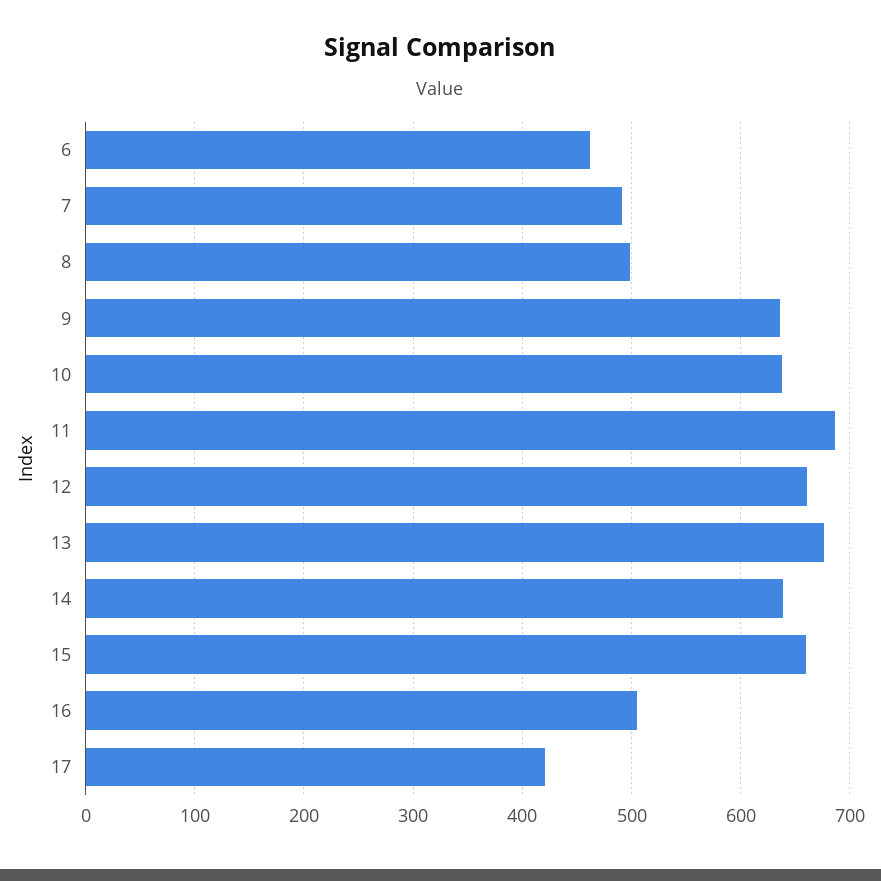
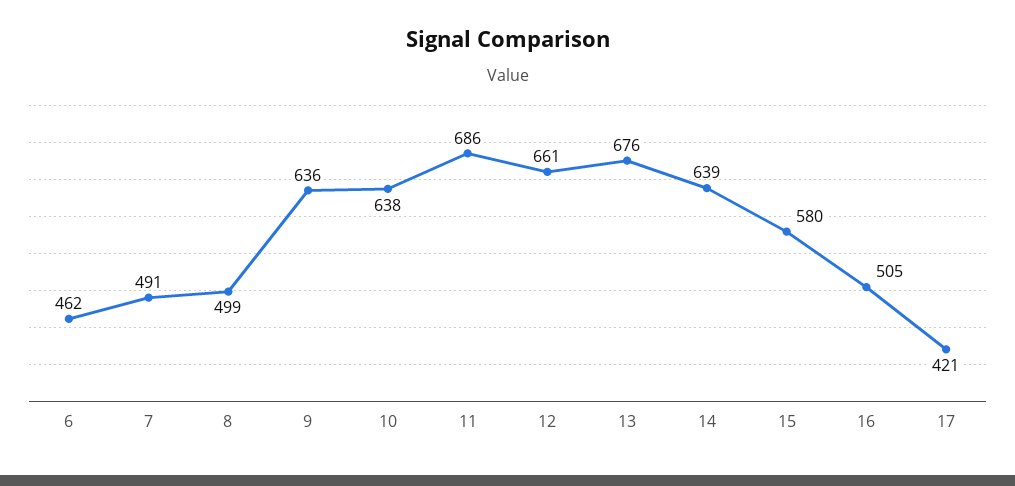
15: 660 -> 580

